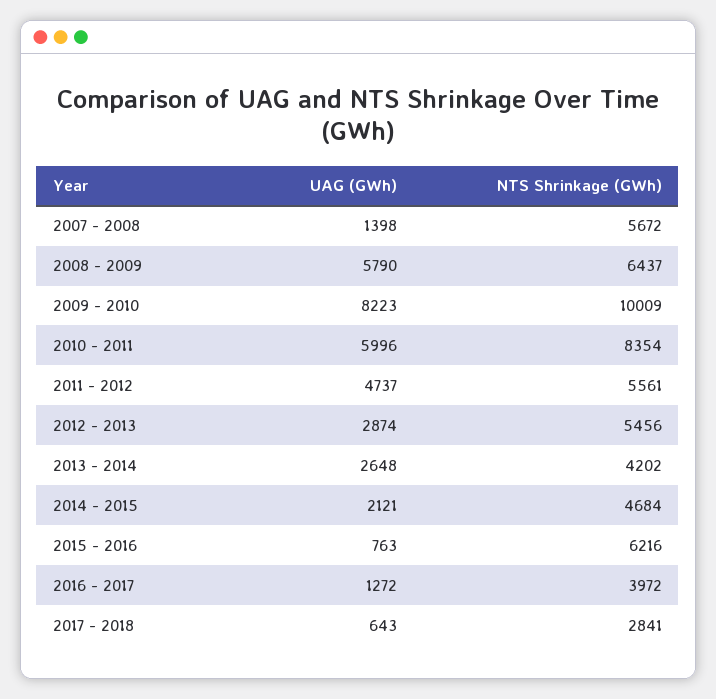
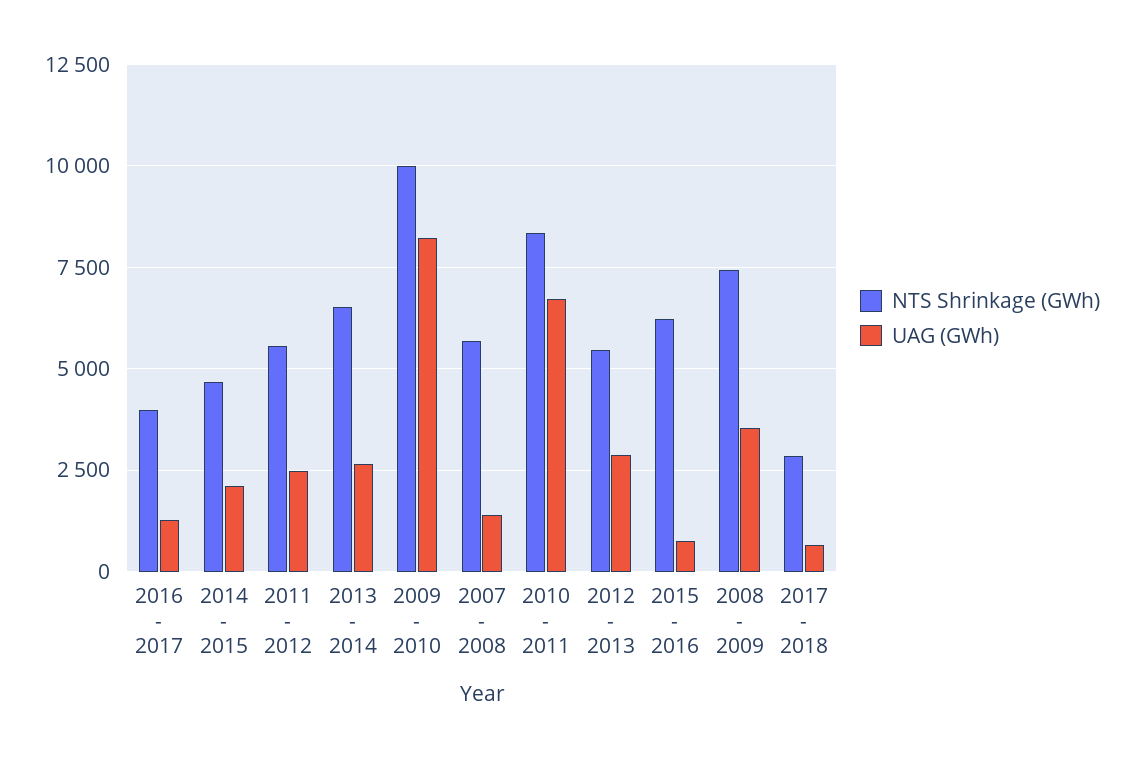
UAG (GWh), 2008 - 2009: 5790 -> 3500
NTS Shrinkage (GWh), 2008 - 2009: 6437 -> 7500
UAG (GWh), 2010 - 2011: 5996 -> 6750
UAG (GWh), 2011 - 2012: 4737 -> 2500
NTS Shrinkage (GWh), 2013 - 2014: 4202 -> 6500

